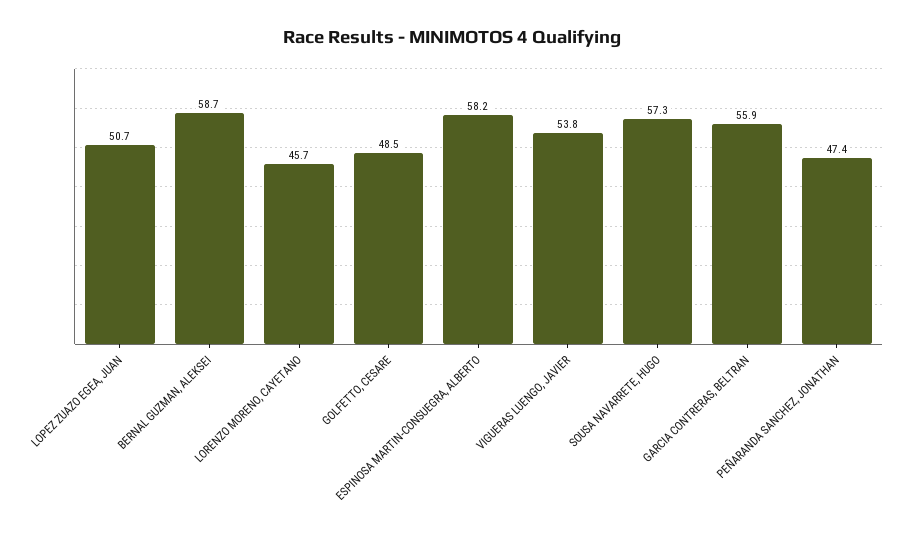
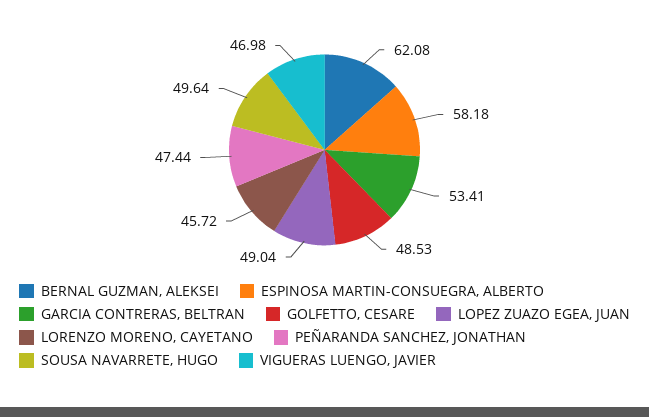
LOPEZ ZUAZO EGEA, JUAN: 50.7 -> 49.04
BERNAL GUZMAN, ALEKSEI: 58.7 -> 62.08
VIGUERAS LUENGO, JAVIER: 53.8 -> 46.98
SOUSA NAVARRETE, HUGO: 57.3 -> 49.64
GARCIA CONTRERAS, BELTRAN: 55.9 -> 53.41

